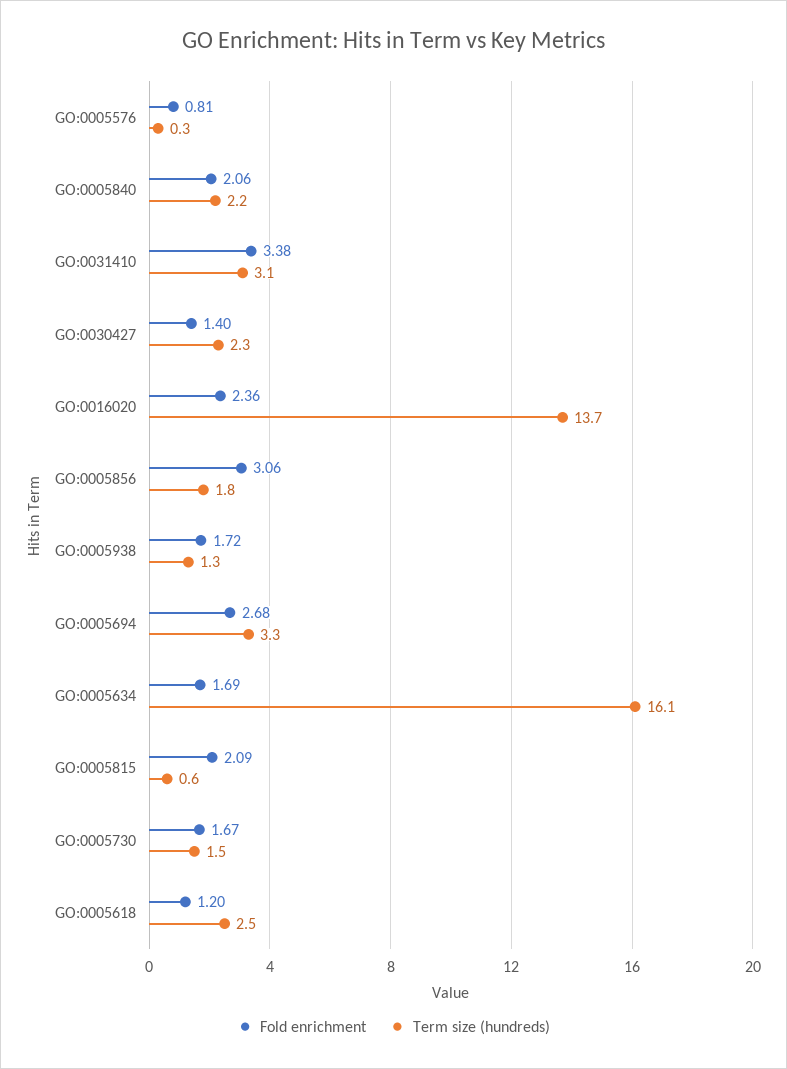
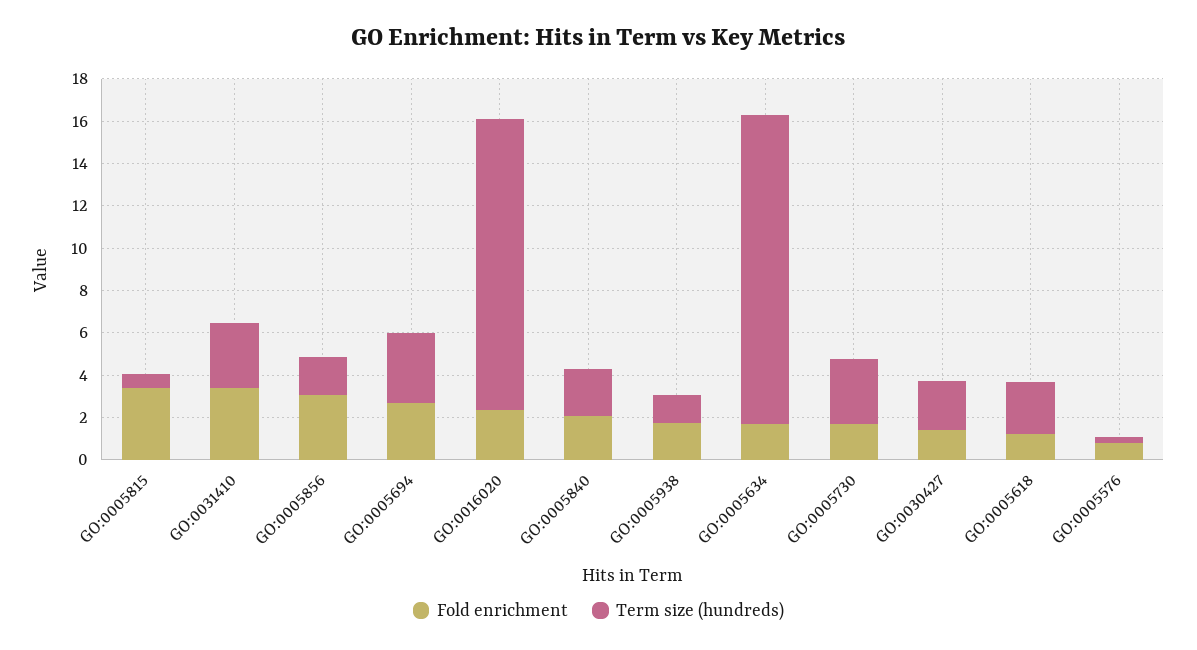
Term size (hundreds), GO:0005634: 16.1 -> 14.5
Fold enrichment, GO:0005815: 2.09 -> 3.5
Term size (hundreds), GO:0005730: 1.5 -> 3

